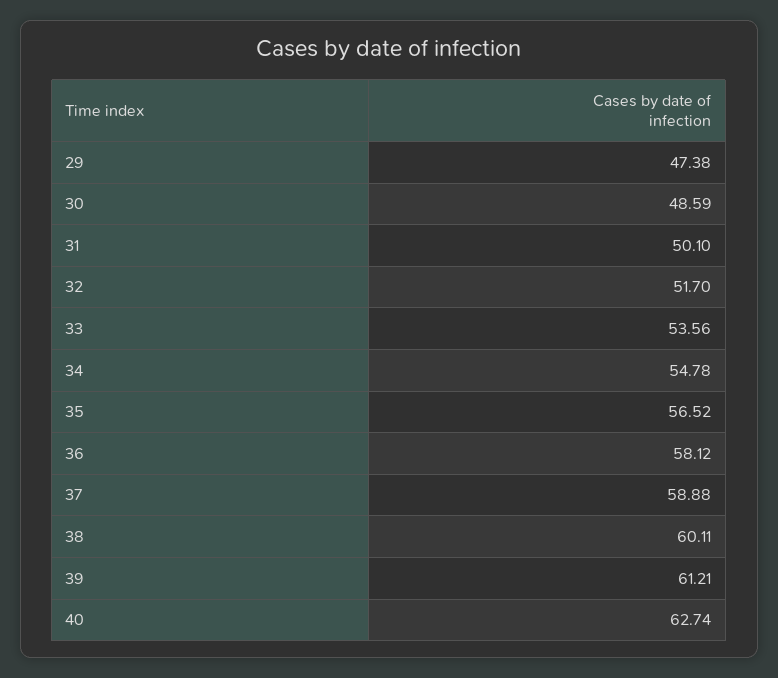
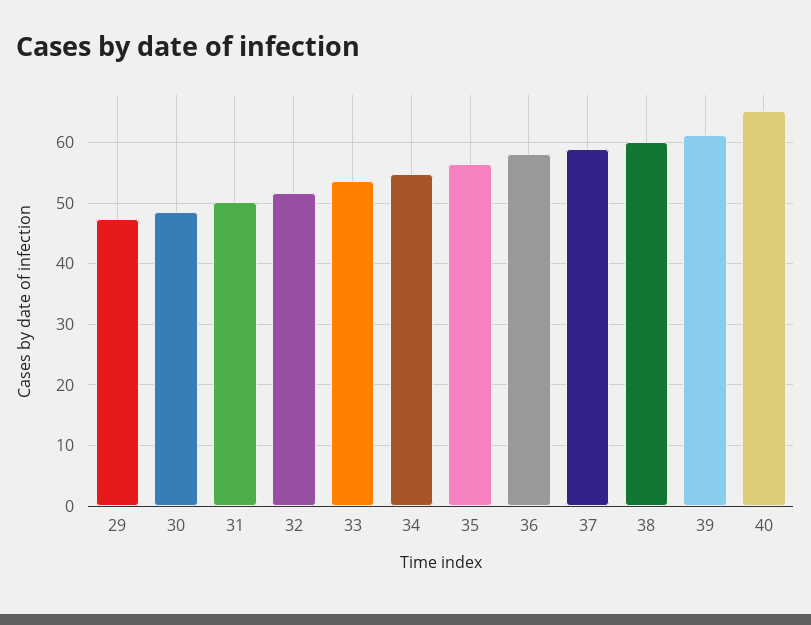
40: 62.74 -> 65

